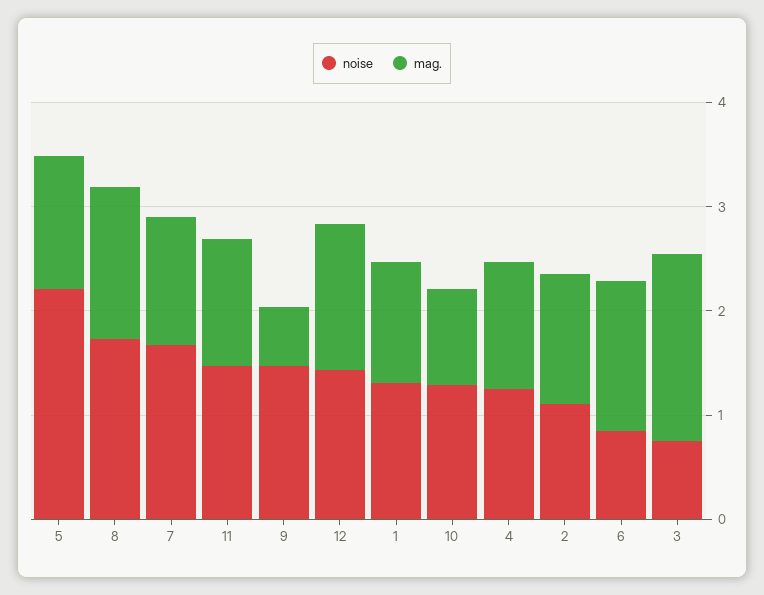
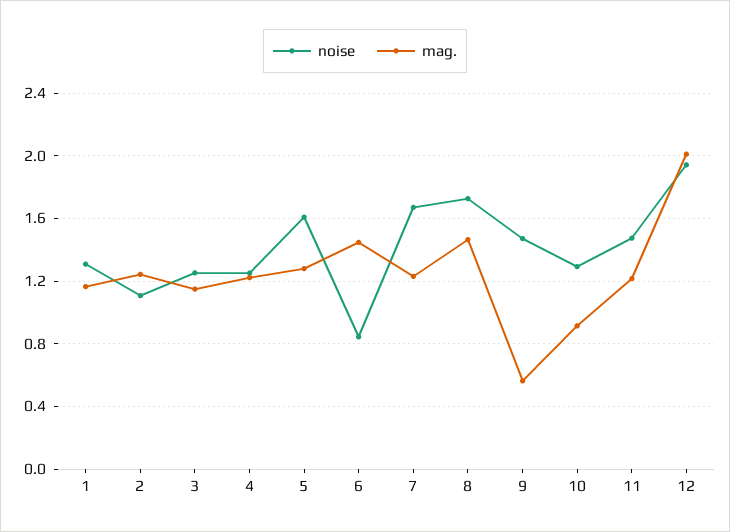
noise, 5: 2.2 -> 1.6
noise, 12: 1.4 -> 1.95
mag., 12: 1.4 -> 2
noise, 3: 0.8 -> 1.25
mag., 3: 1.8 -> 1.15

